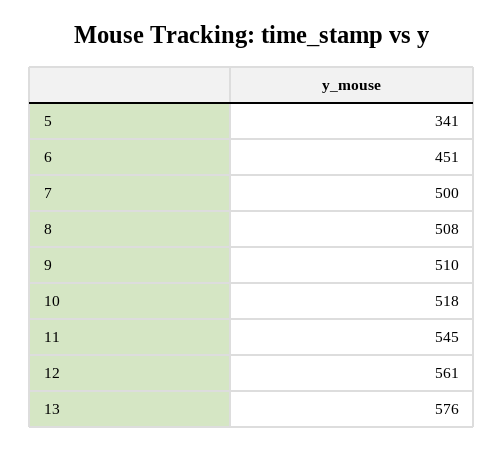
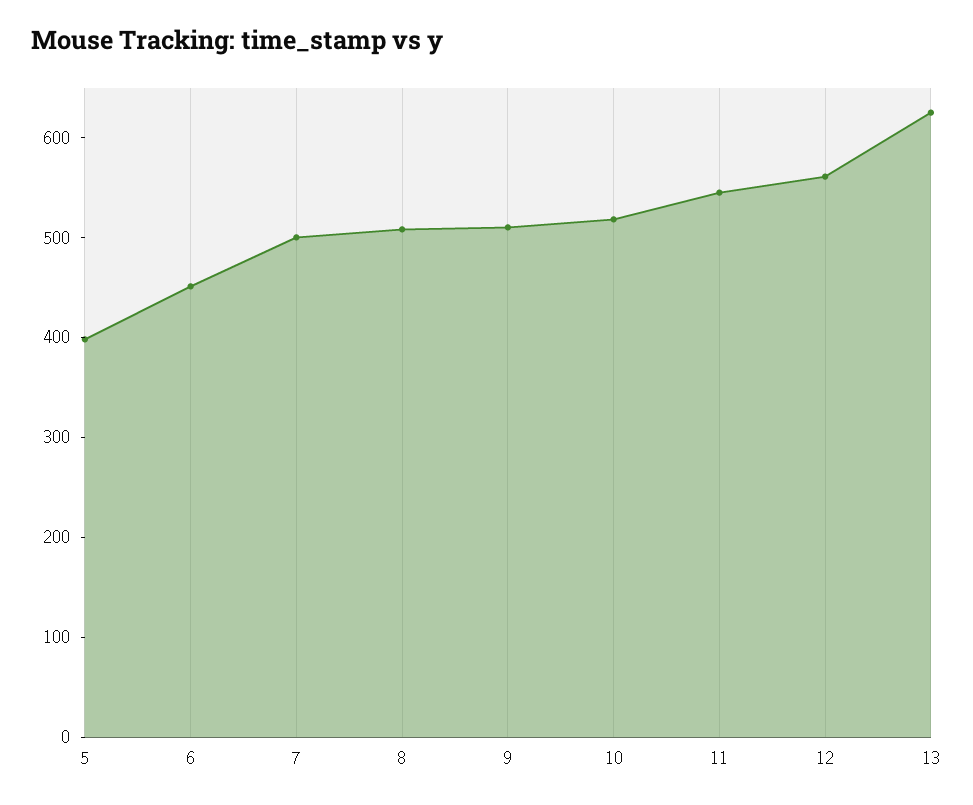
5: 341 -> 400
13: 576 -> 620

